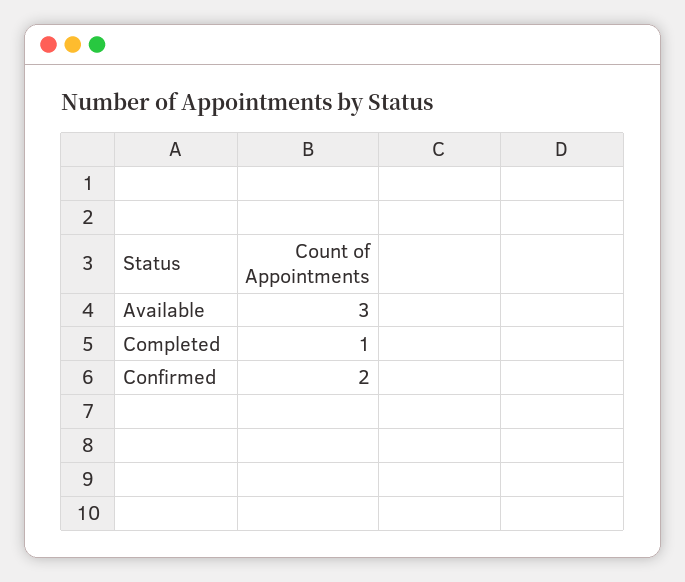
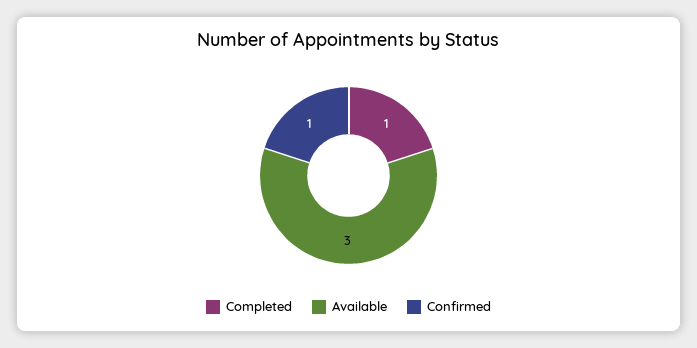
Confirmed: 2 -> 1

